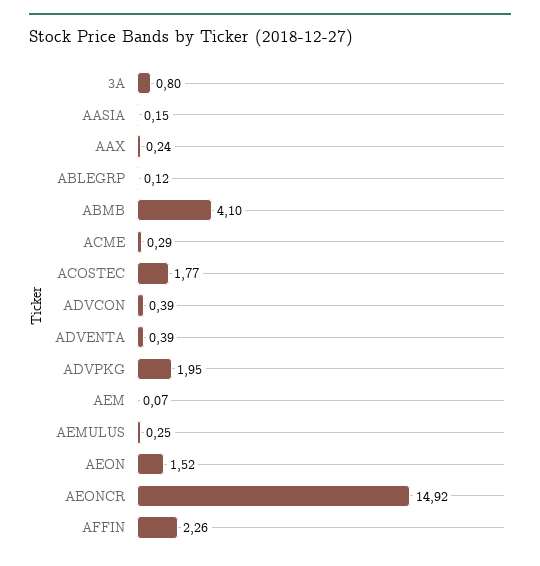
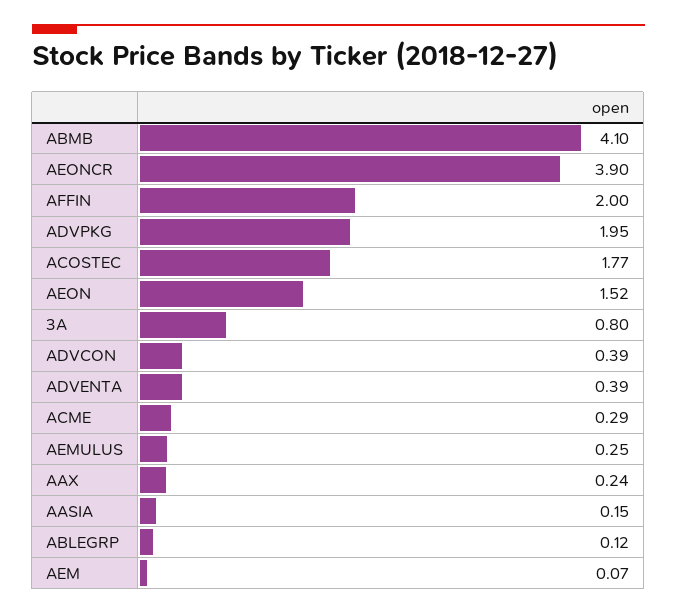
AEONCR: 14.92 -> 3.9
AFFIN: 2.26 -> 2

